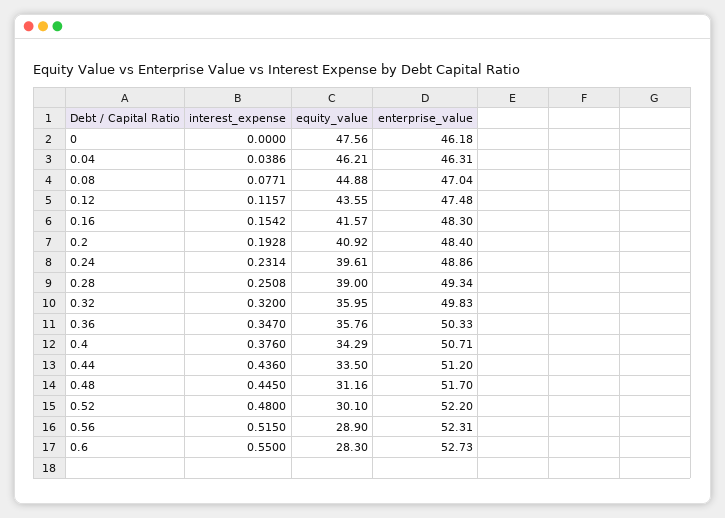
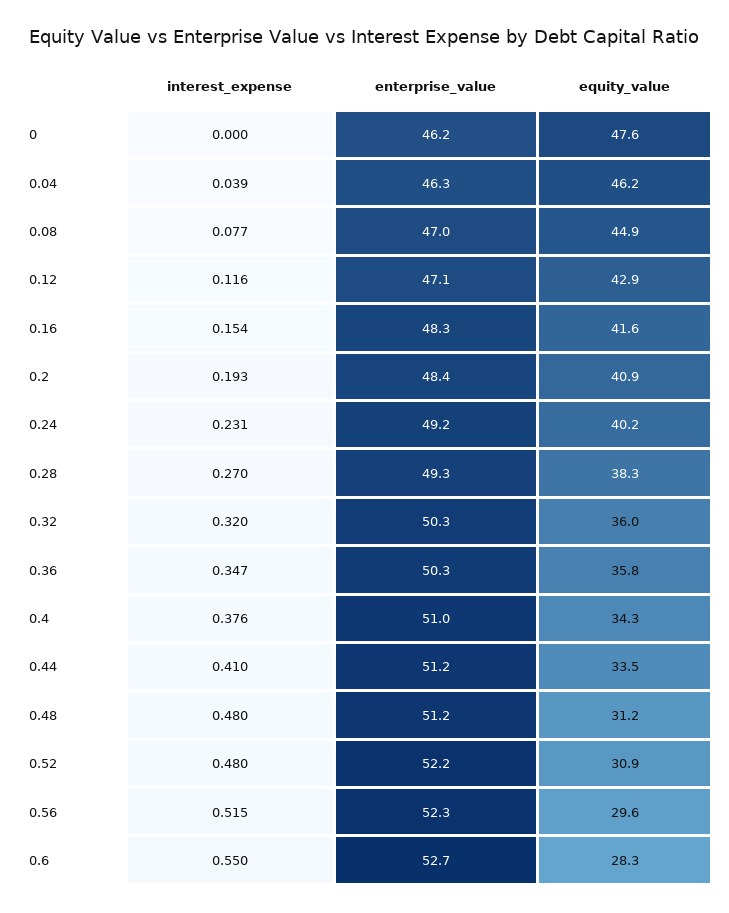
equity_value, 0.12: 43.55 -> 42.9
enterprise_value, 0.12: 47.48 -> 47.1
equity_value, 0.24: 39.61 -> 40.2
enterprise_value, 0.24: 48.86 -> 49.2
interest_expense, 0.28: 0.2508 -> 0.27
equity_value, 0.28: 39 -> 38.3
enterprise_value, 0.32: 49.83 -> 50.3
enterprise_value, 0.4: 50.71 -> 51
interest_expense, 0.44: 0.436 -> 0.41
interest_expense, 0.48: 0.445 -> 0.48
enterprise_value, 0.48: 51.7 -> 51.2
equity_value, 0.52: 30.1 -> 30.9
equity_value, 0.56: 28.9 -> 29.6

